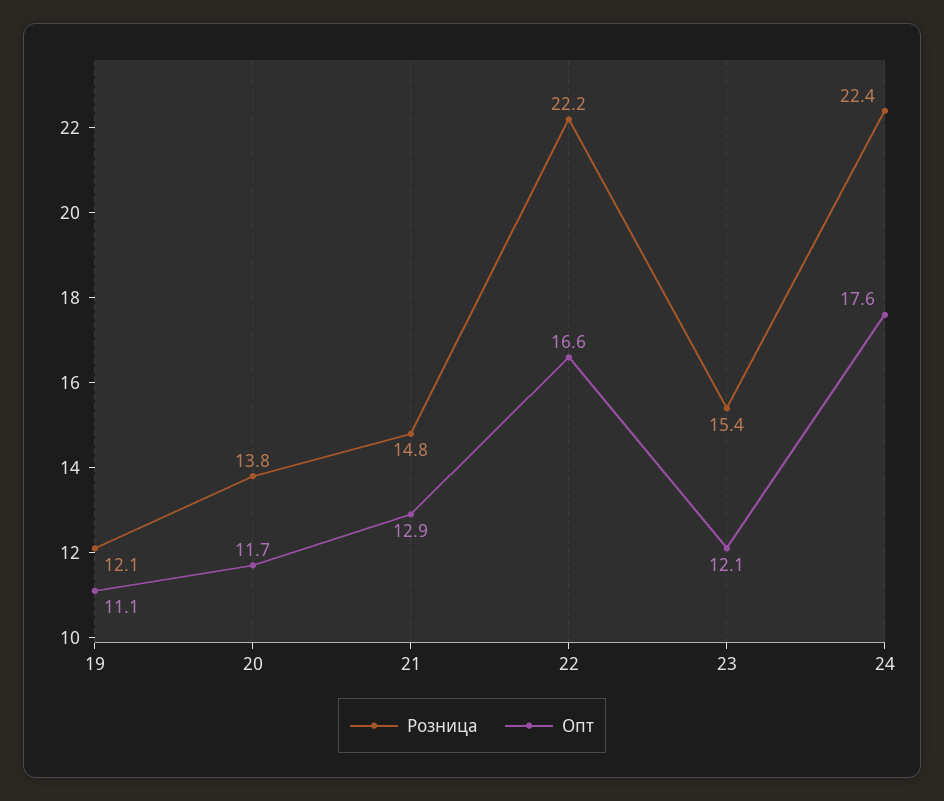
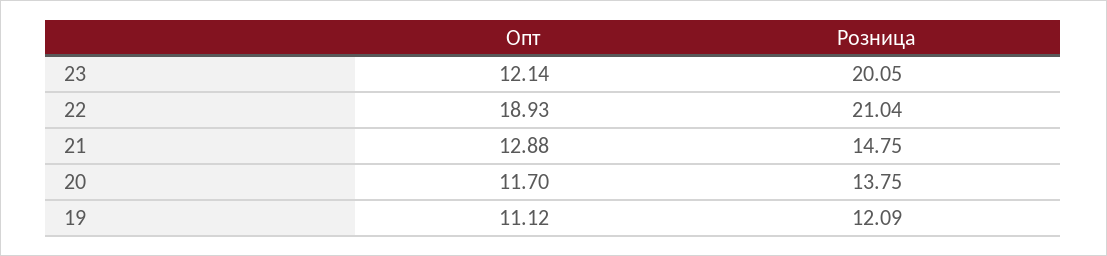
Розница, 22: 22.2 -> 21.04
Опт, 22: 16.6 -> 18.93
Розница, 23: 15.4 -> 20.05
Розница, 24: 22.4 -> none
Опт, 24: 17.6 -> none

